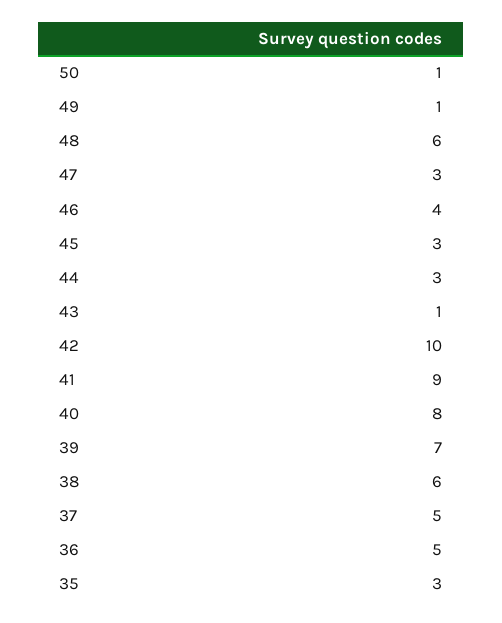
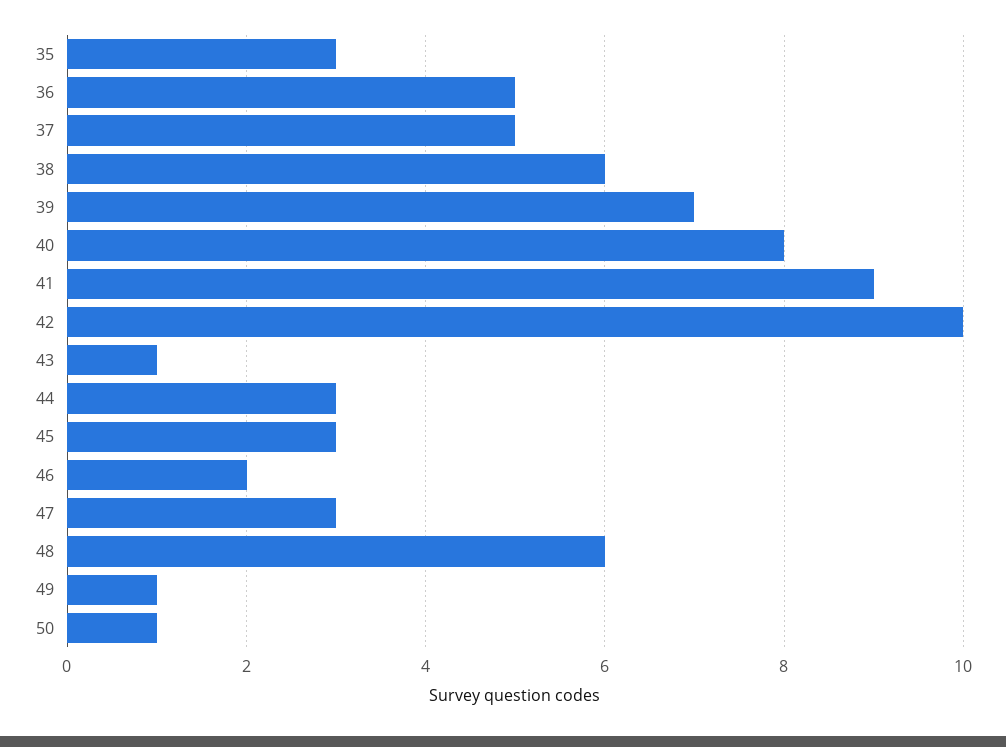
46: 4 -> 2

